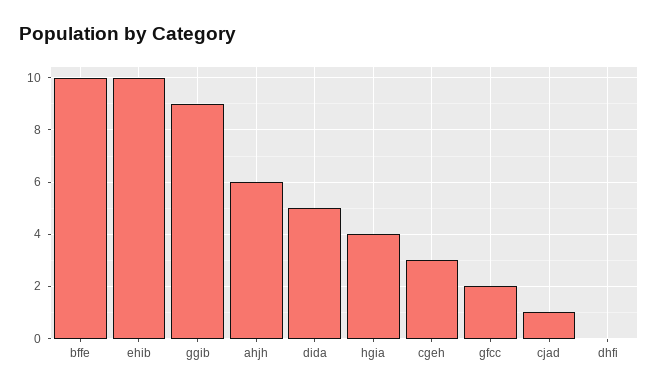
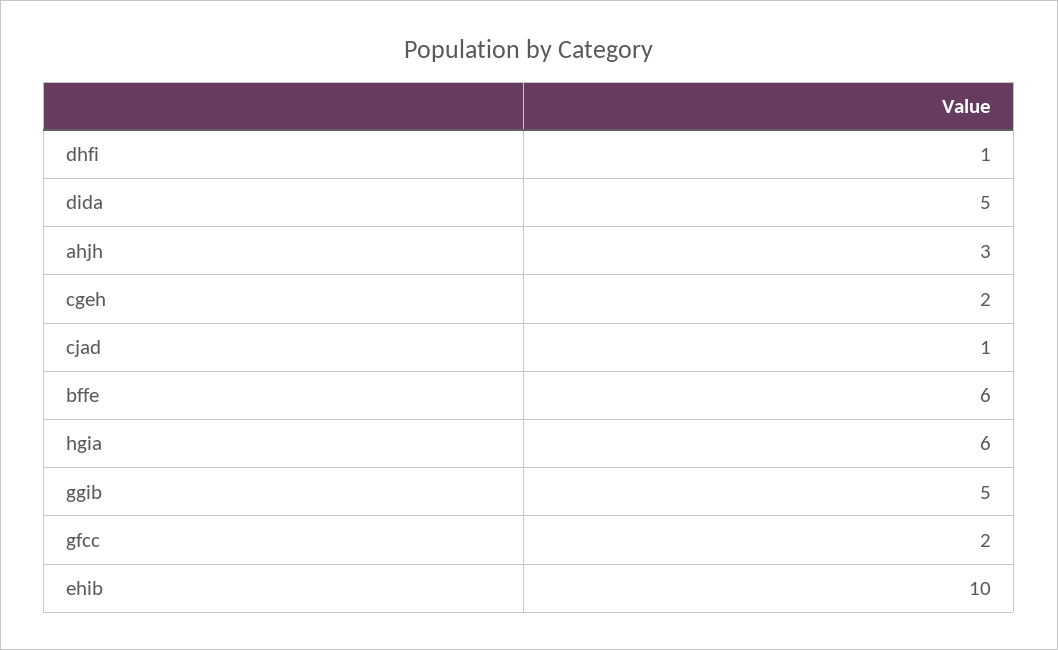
bffe: 10 -> 6
ggib: 9 -> 5
ahjh: 6 -> 3
hgia: 4 -> 6
cgeh: 3 -> 2
dhfi: 0 -> 1

